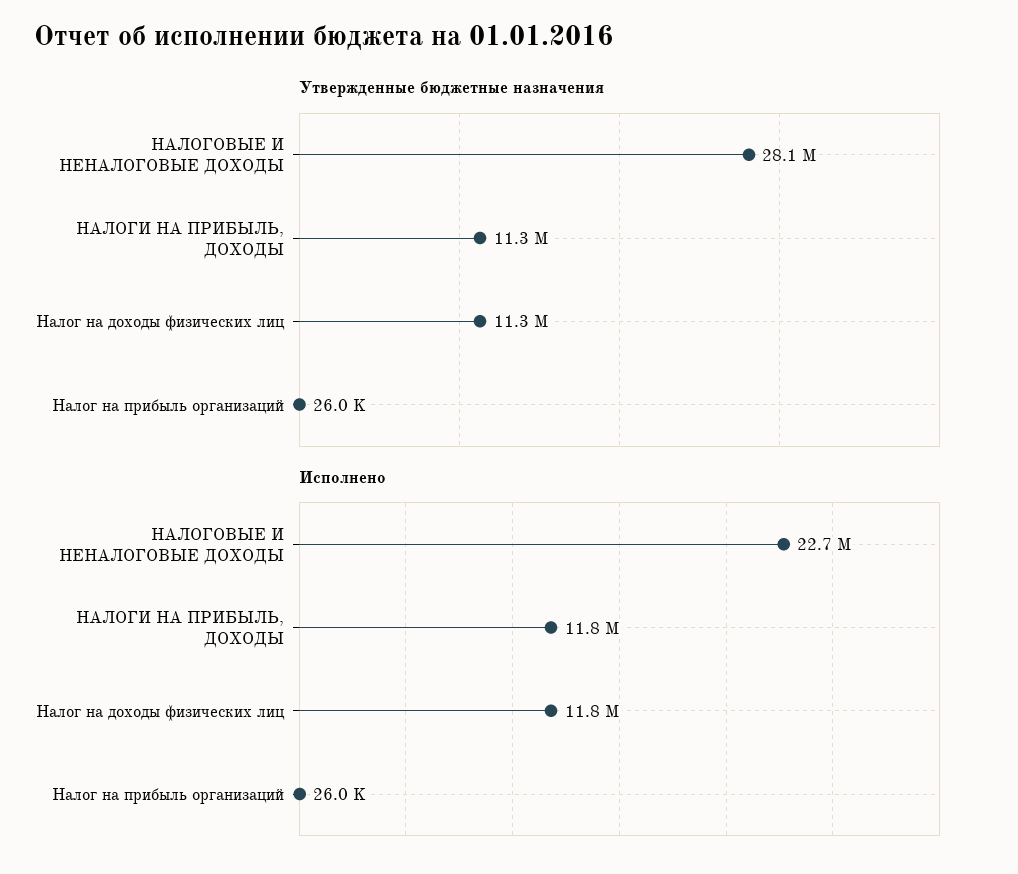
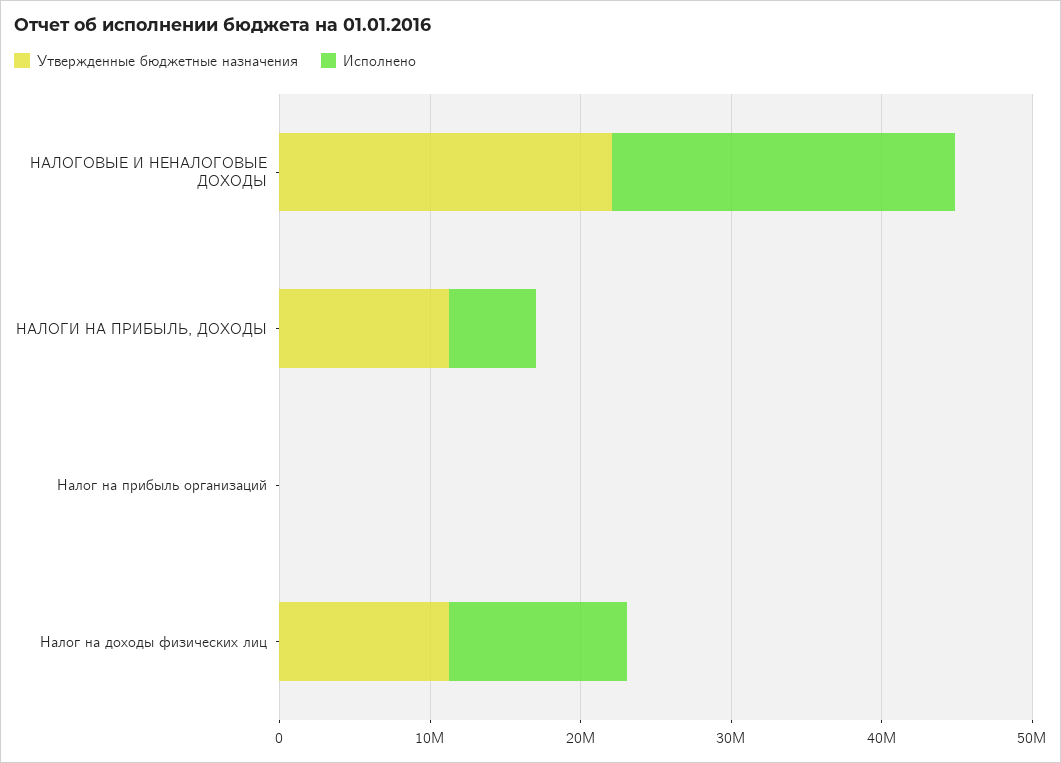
Утвержденные бюджетные назначения, НАЛОГОВЫЕ И НЕНАЛОГОВЫЕ ДОХОДЫ: 28100000 -> 22000000
Исполнено, НАЛОГИ НА ПРИБЫЛЬ, ДОХОДЫ: 11800000 -> 6000000

